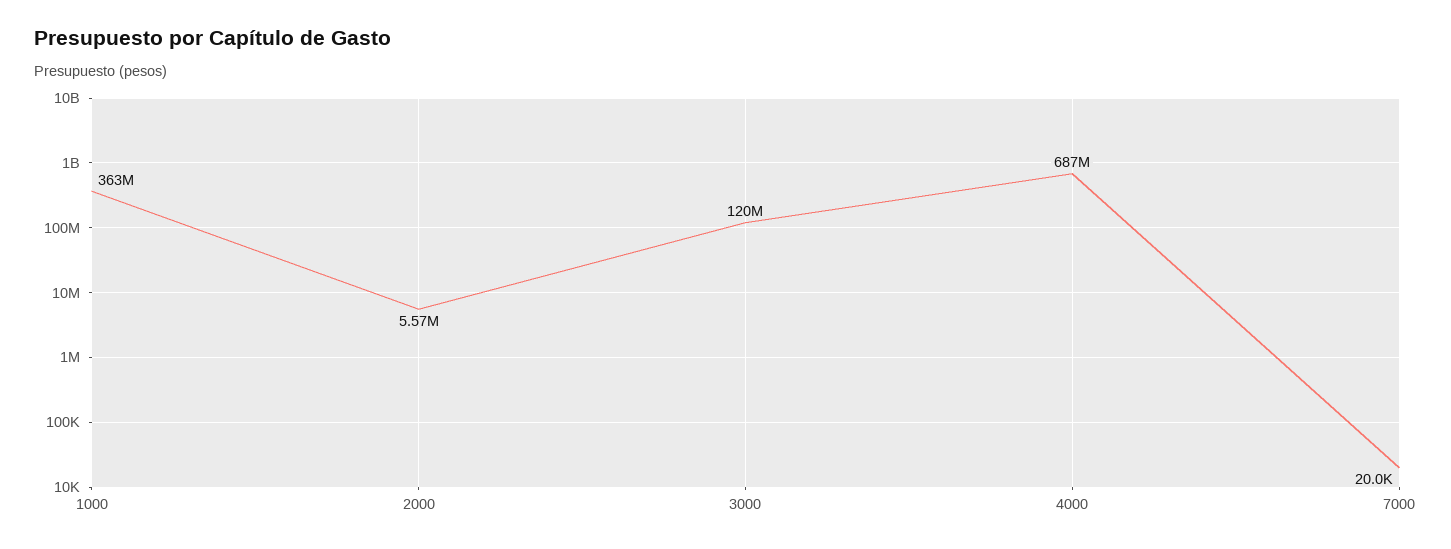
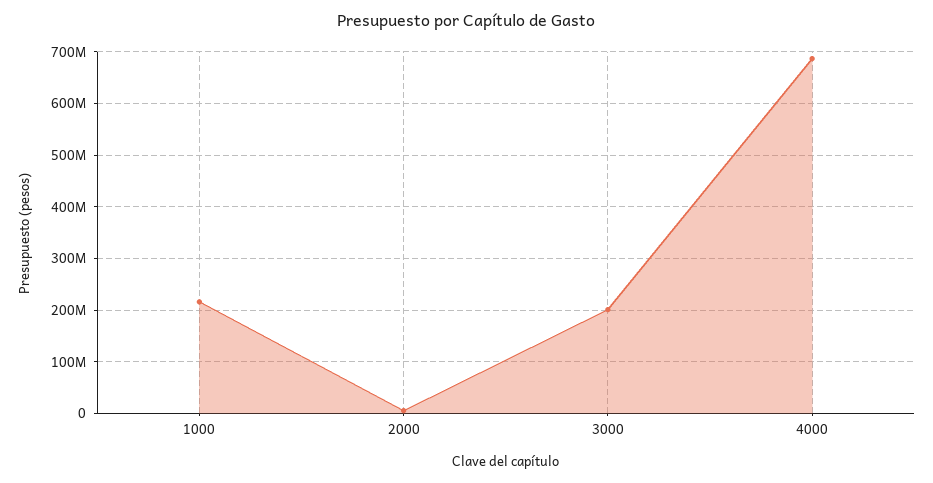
1000: 363000000 -> 220000000
3000: 120000000 -> 200000000
7000: 20000 -> none

